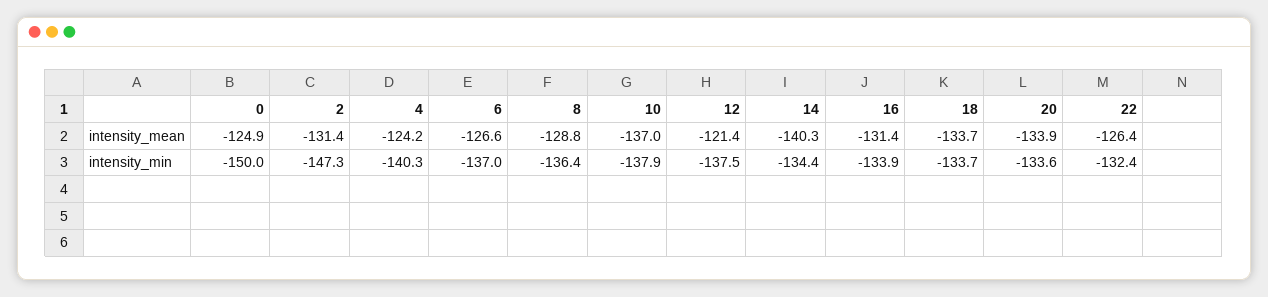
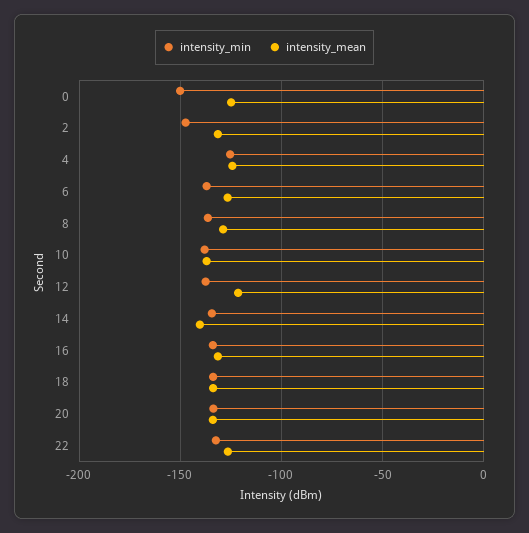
intensity_min, 4: -140.3 -> -125

